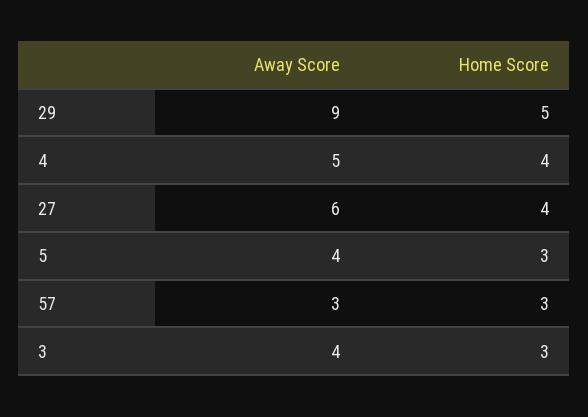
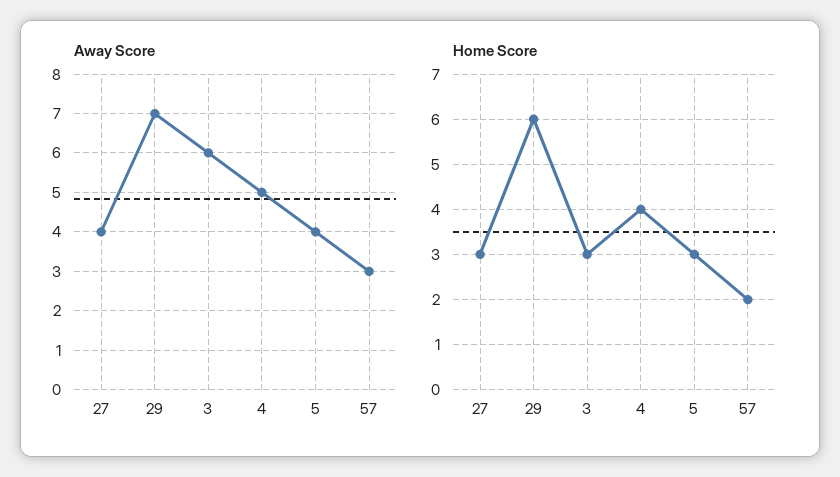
Away Score, 29: 9 -> 7
Home Score, 29: 5 -> 6
Away Score, 27: 6 -> 4
Home Score, 27: 4 -> 3
Home Score, 57: 3 -> 2
Away Score, 3: 4 -> 6

